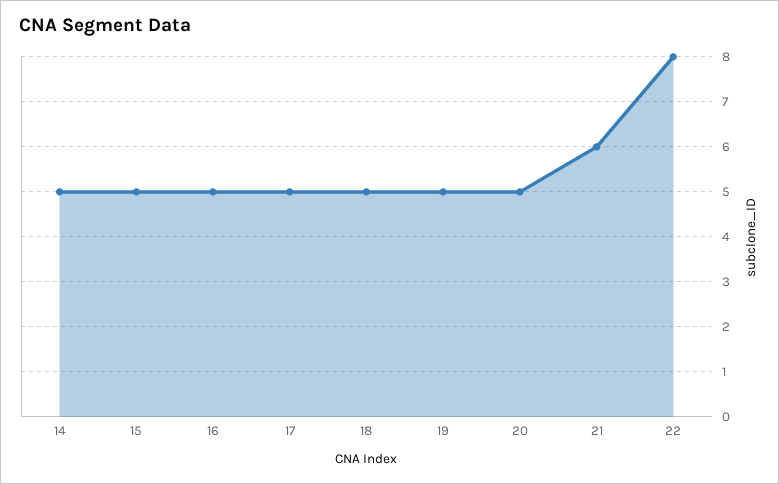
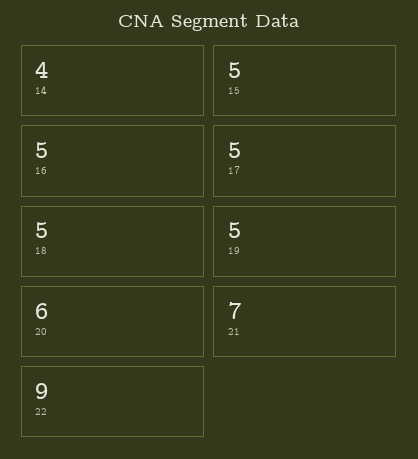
14: 5 -> 4
20: 5 -> 6
21: 6 -> 7
22: 8 -> 9

